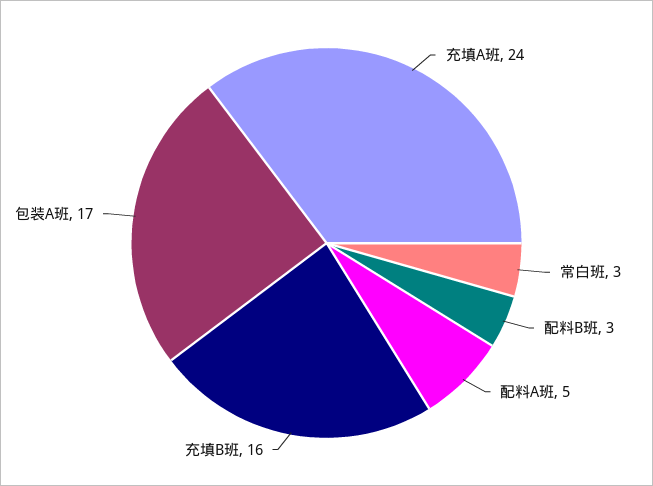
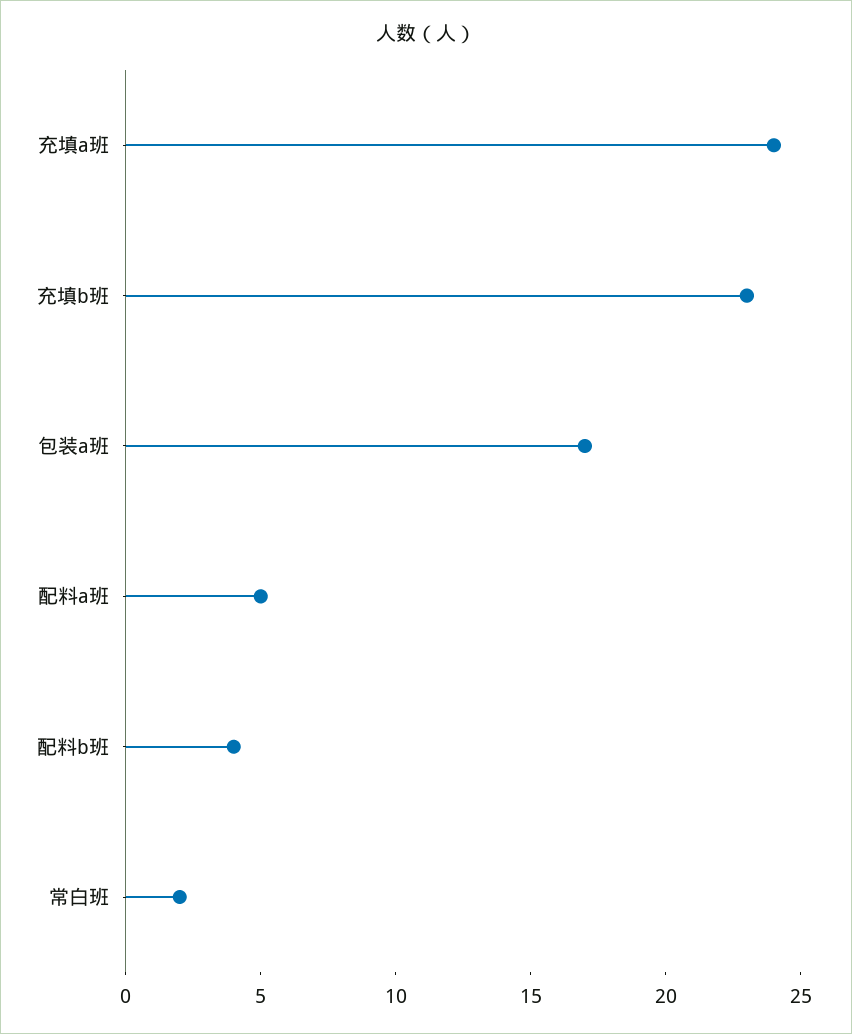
常白班: 3 -> 2
配料B班: 3 -> 4
充填B班: 16 -> 23

